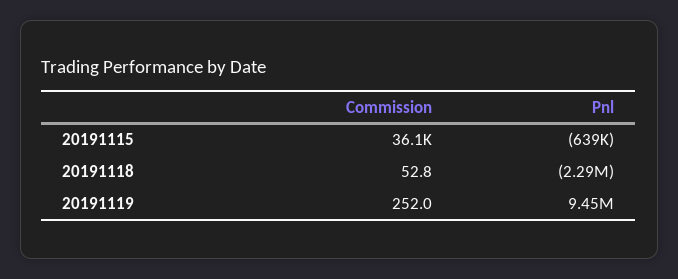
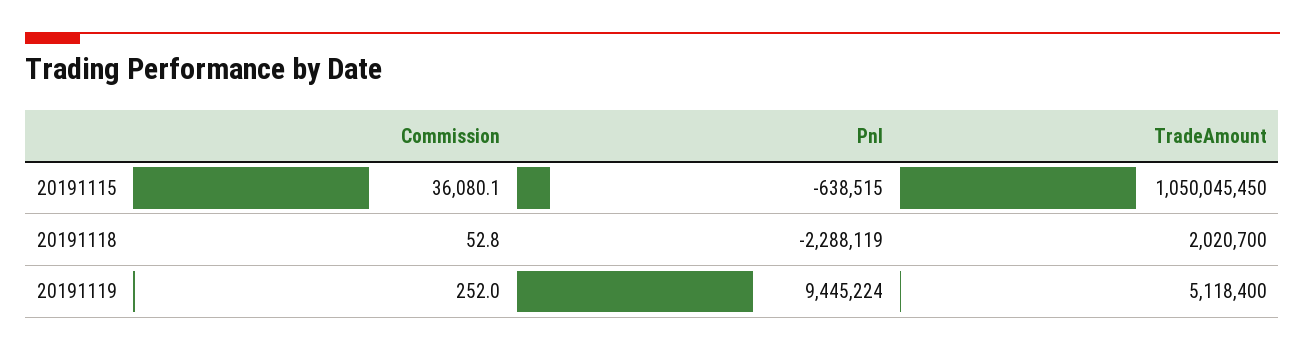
TradeAmount, 20191115: none -> 1050045450
TradeAmount, 20191118: none -> 2020700
TradeAmount, 20191119: none -> 5118400

